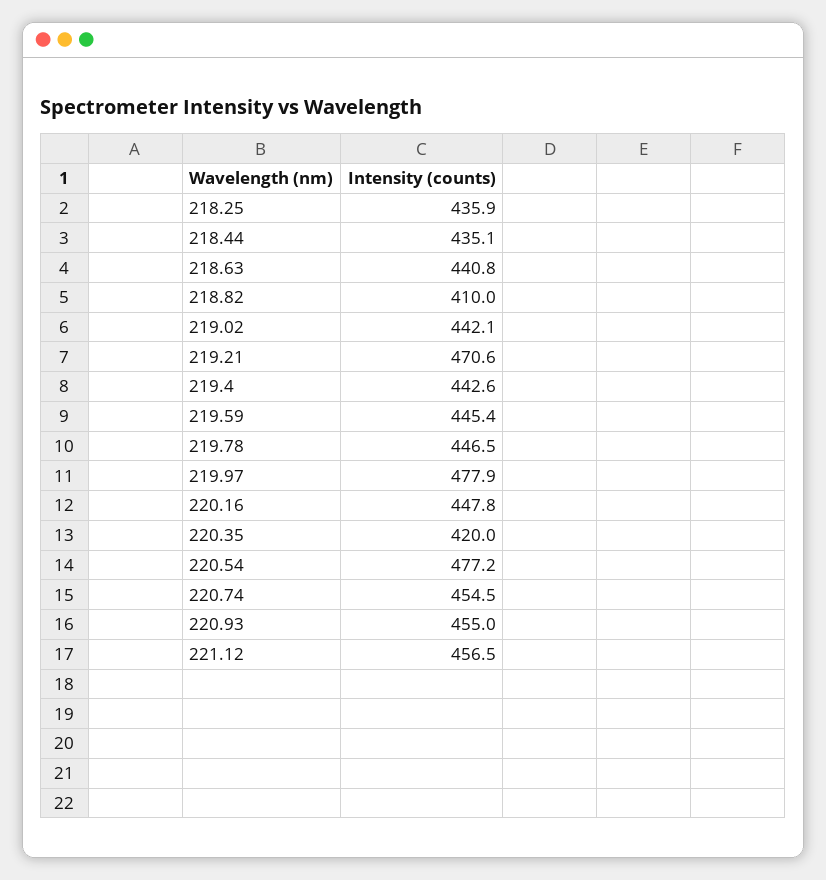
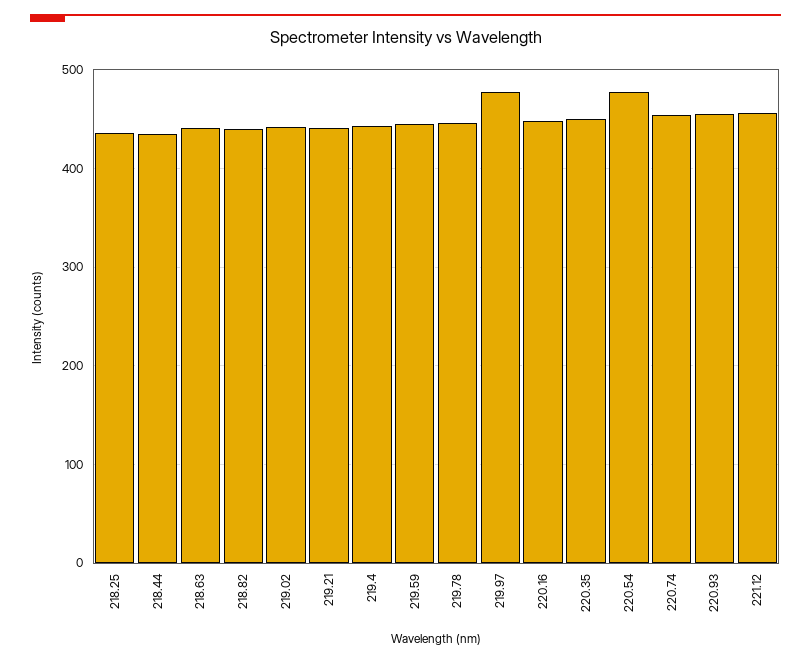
218.82: 410 -> 440
219.21: 470.6 -> 440
220.35: 420 -> 450

